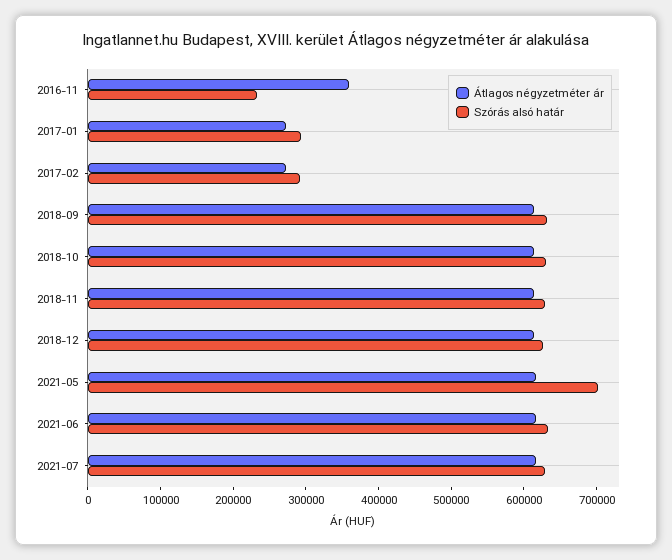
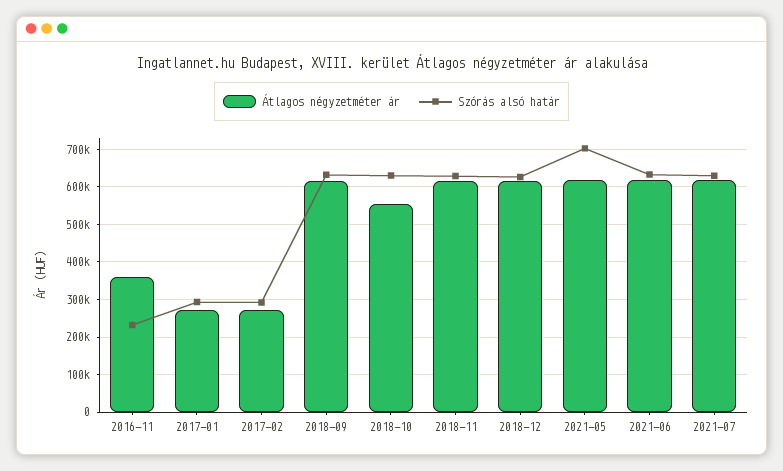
Átlagos négyzetméter ár, 2018-10: 620000 -> 560000

